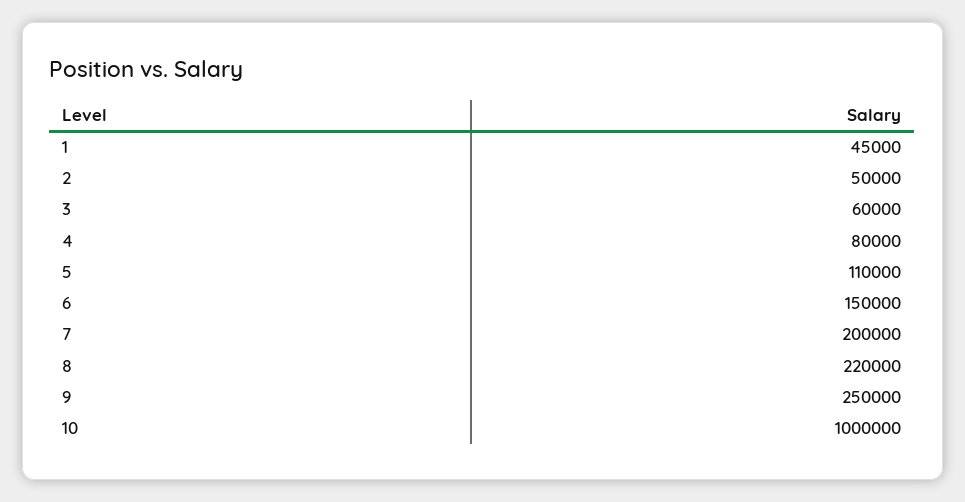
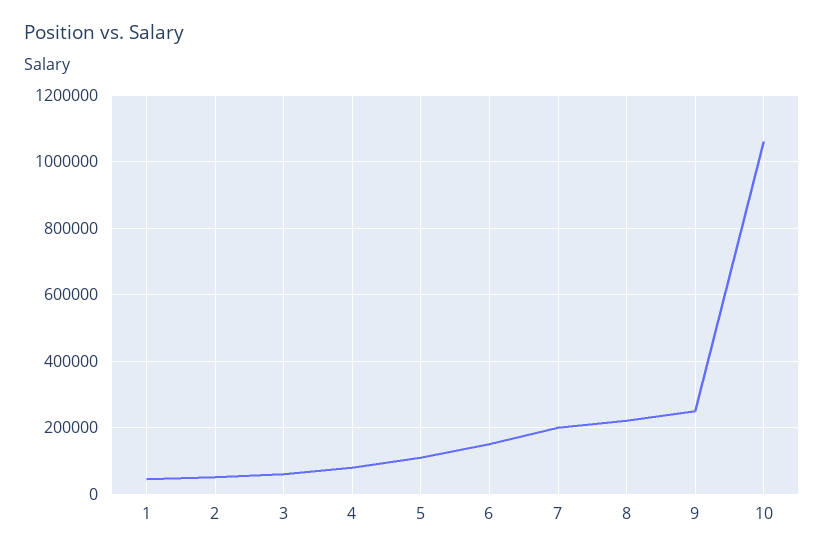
10: 1000000 -> 1060000

